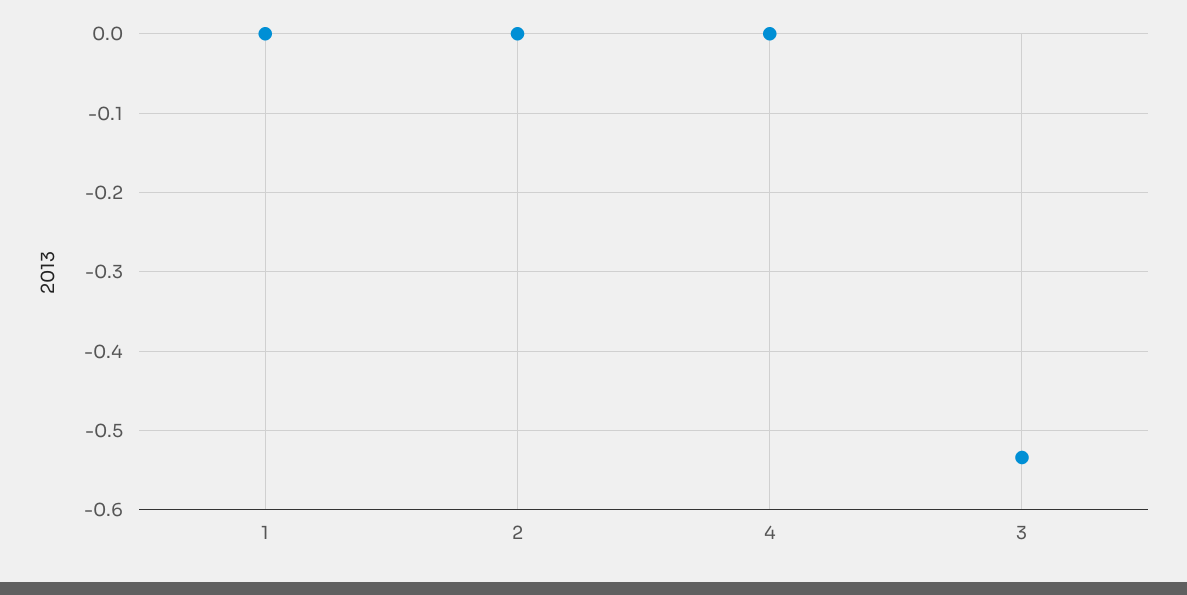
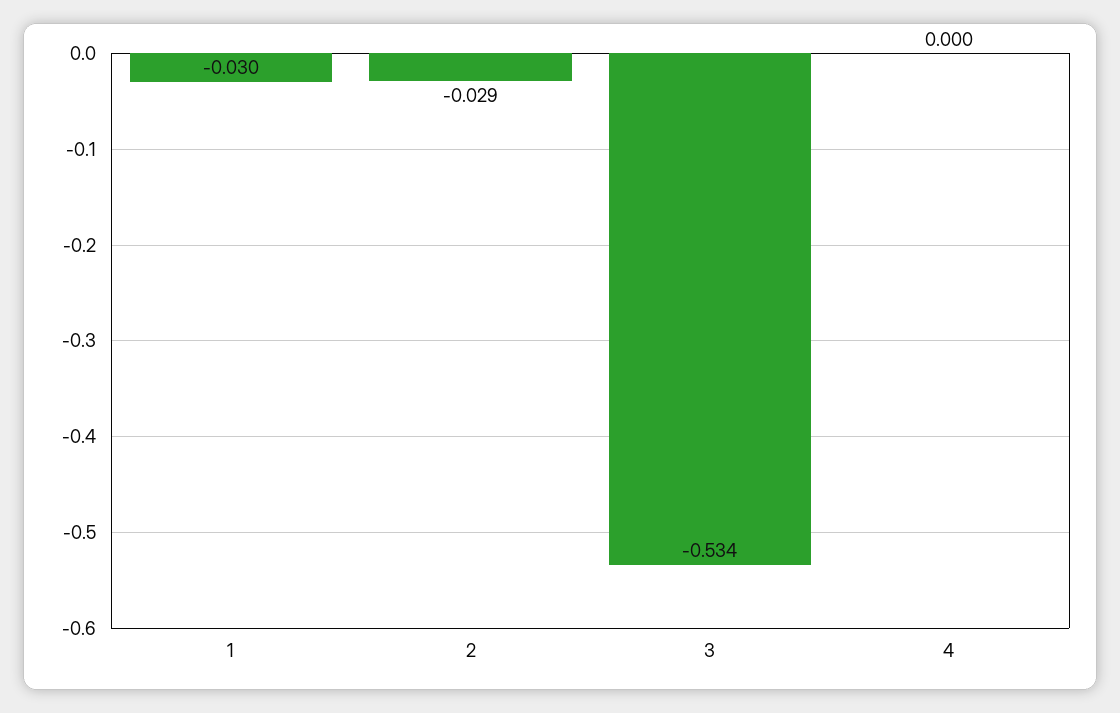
1: 0 -> -0.03
2: 0 -> -0.029

